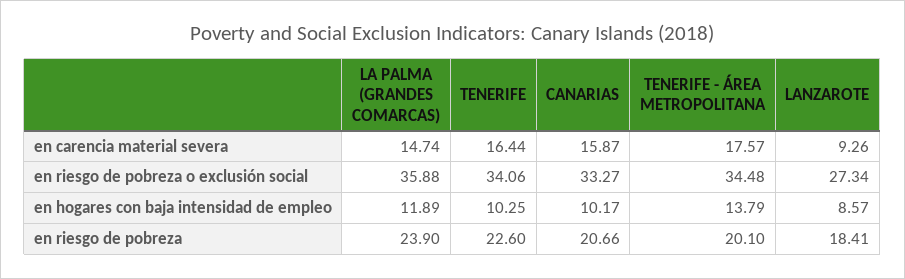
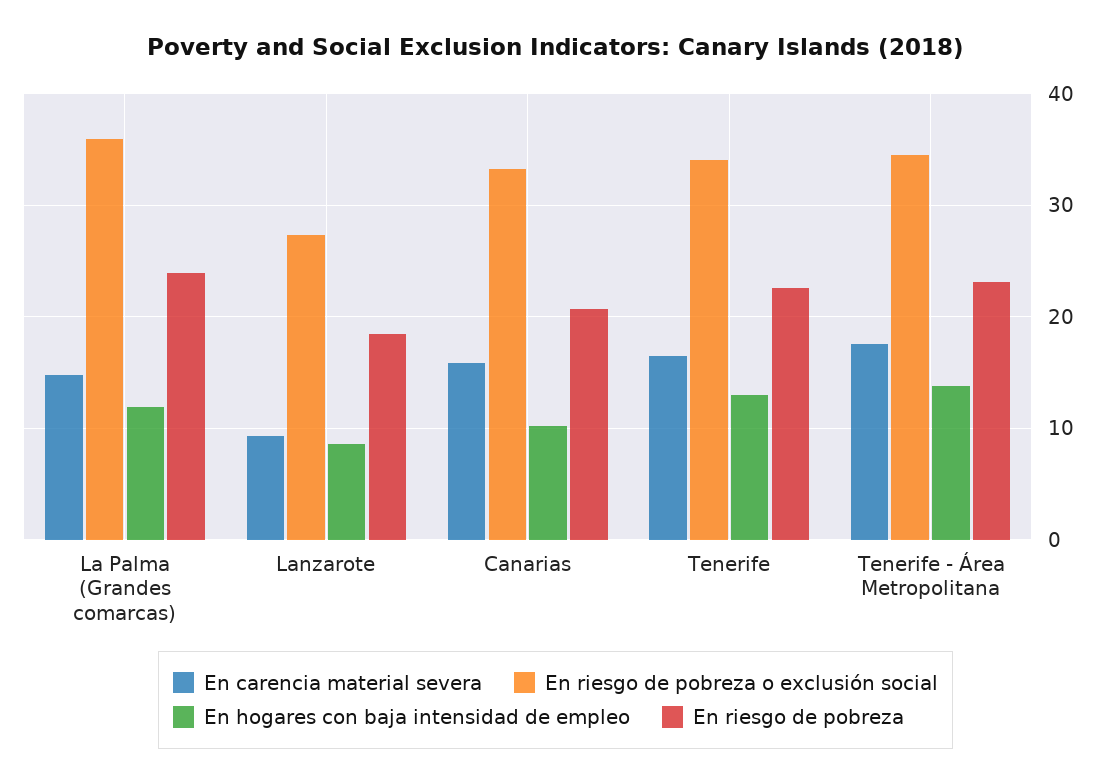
en hogares con baja intensidad de empleo, TENERIFE: 10.25 -> 13
en riesgo de pobreza, TENERIFE - ÁREA METROPOLITANA: 20.1 -> 23

